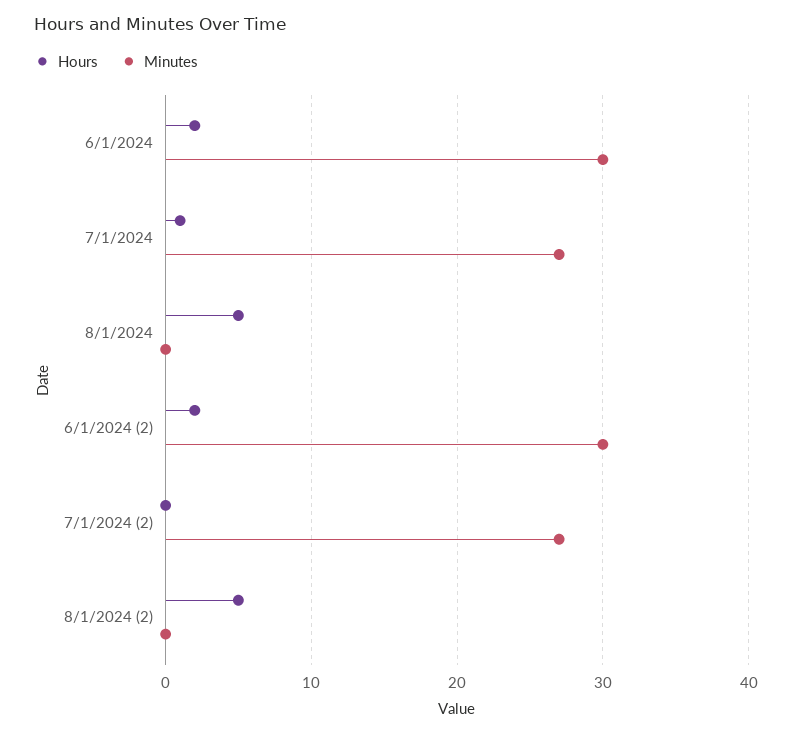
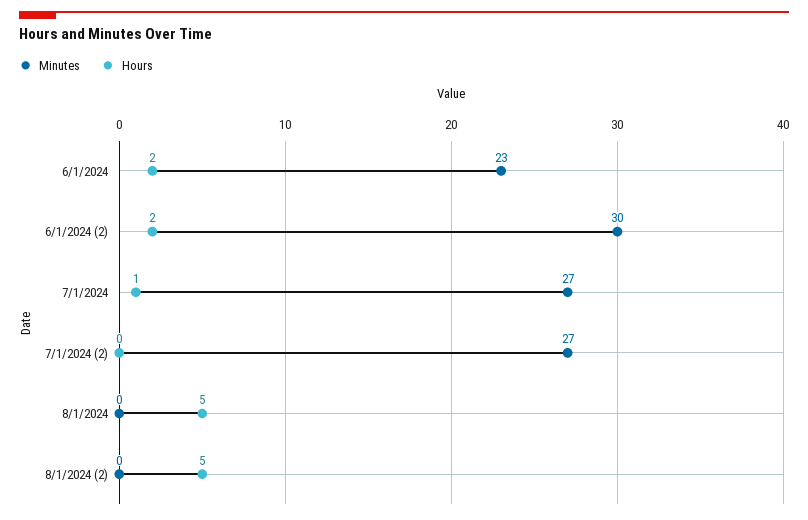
Minutes, 6/1/2024: 30 -> 23

